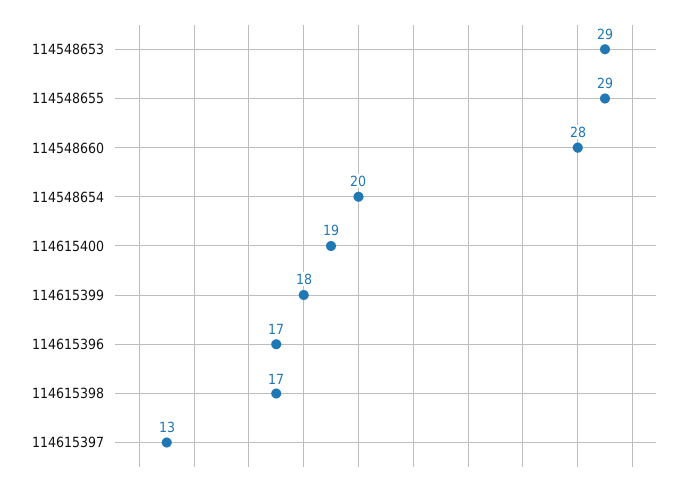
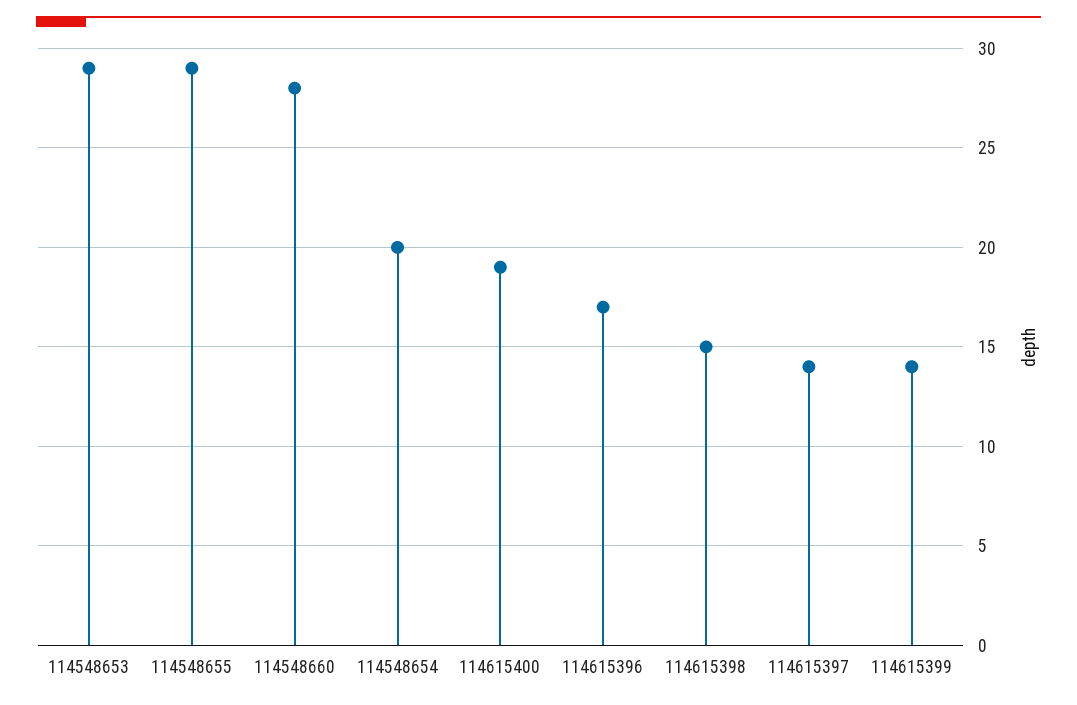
114615399: 18 -> 14
114615398: 17 -> 15
114615397: 13 -> 14

